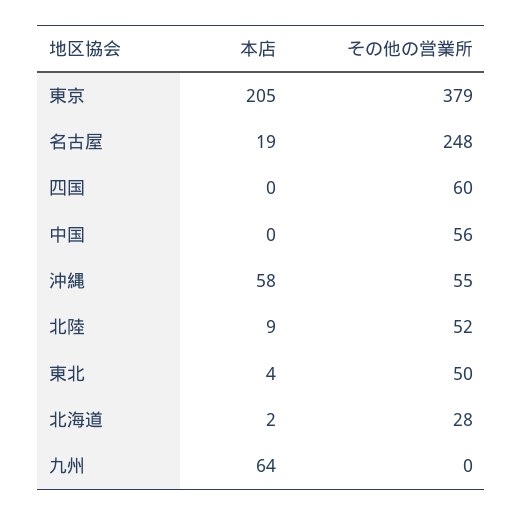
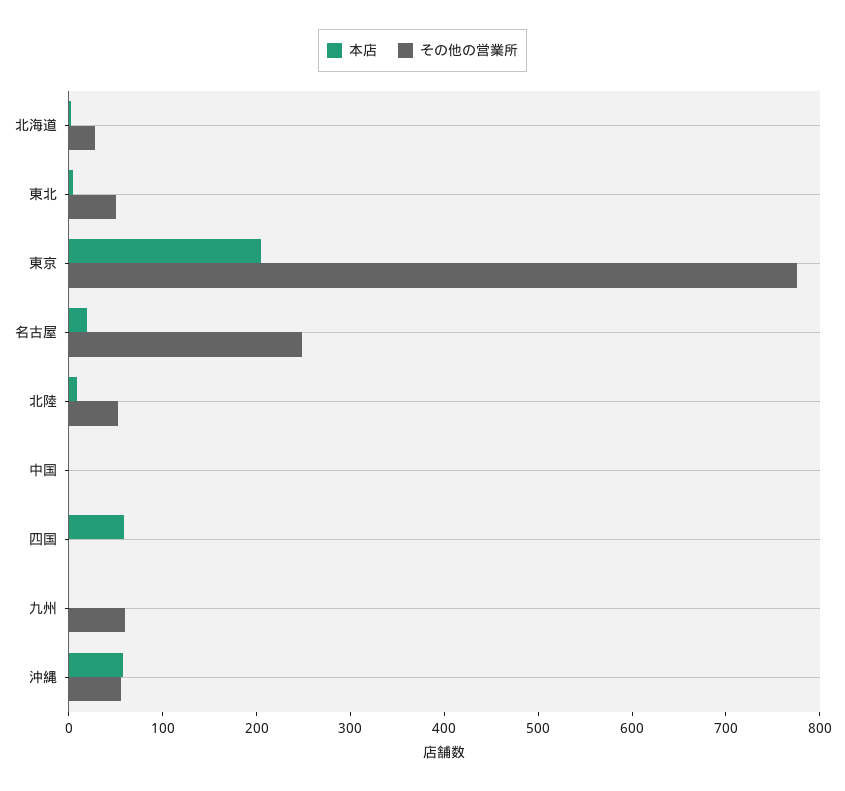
その他の営業所, 東京: 379 -> 780
本店, 四国: 0 -> 60
その他の営業所, 四国: 60 -> 0
その他の営業所, 中国: 56 -> 0
本店, 九州: 64 -> 0
その他の営業所, 九州: 0 -> 60

